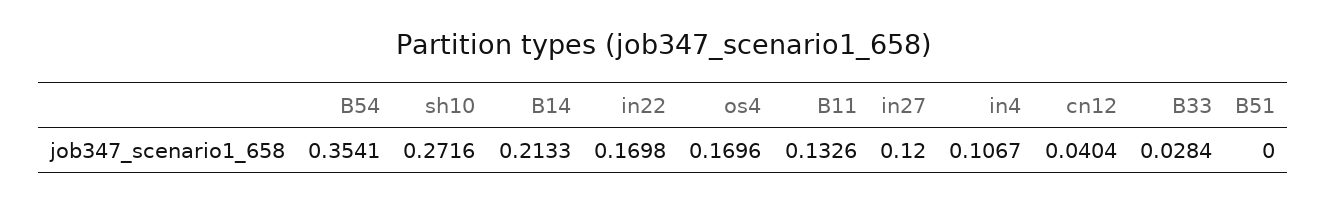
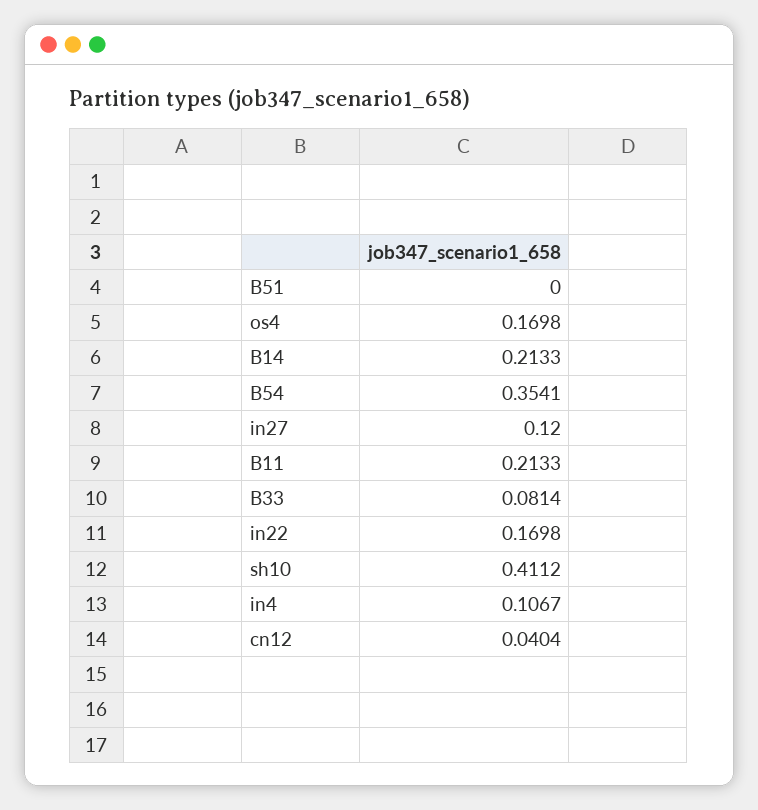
sh10: 0.2716 -> 0.4112
os4: 0.1696 -> 0.1698
B11: 0.1326 -> 0.2133
B33: 0.0284 -> 0.0814

